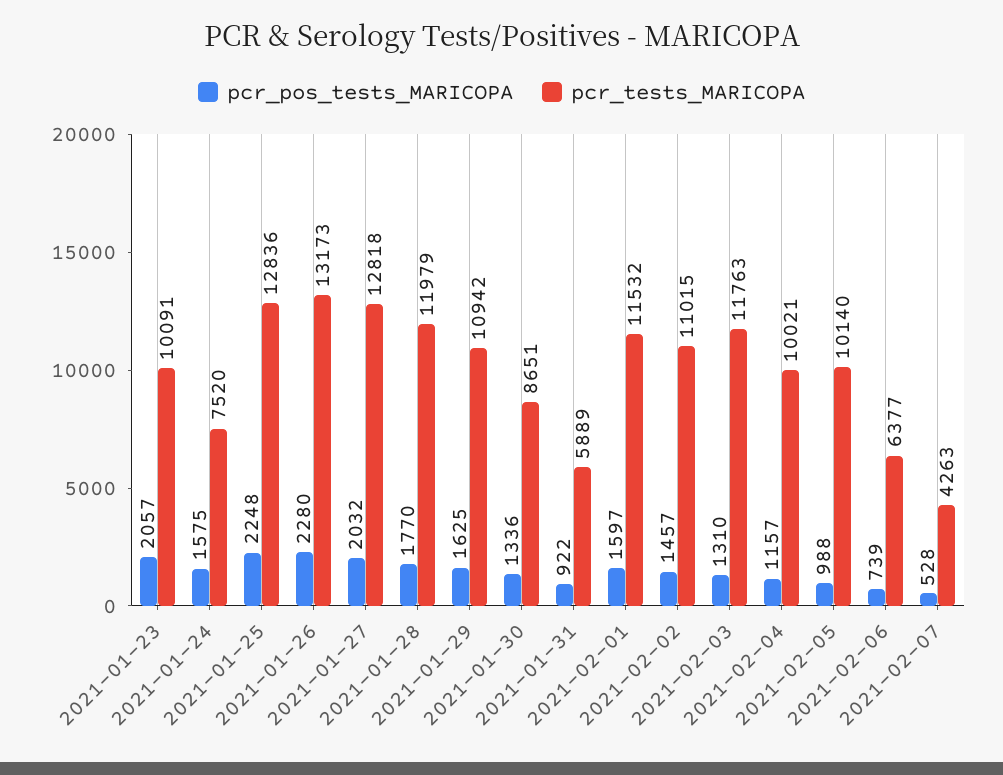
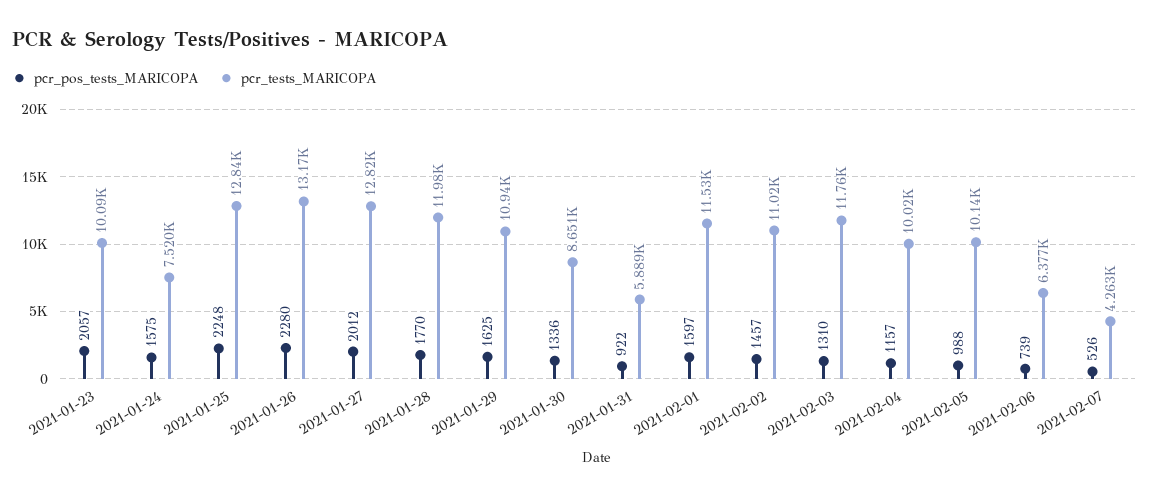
pcr_pos_tests_MARICOPA, 2021-01-27: 2032 -> 2012
pcr_pos_tests_MARICOPA, 2021-02-07: 528 -> 526

